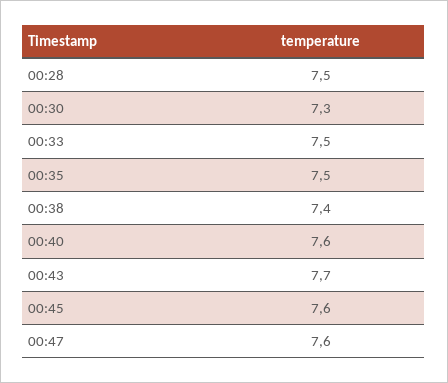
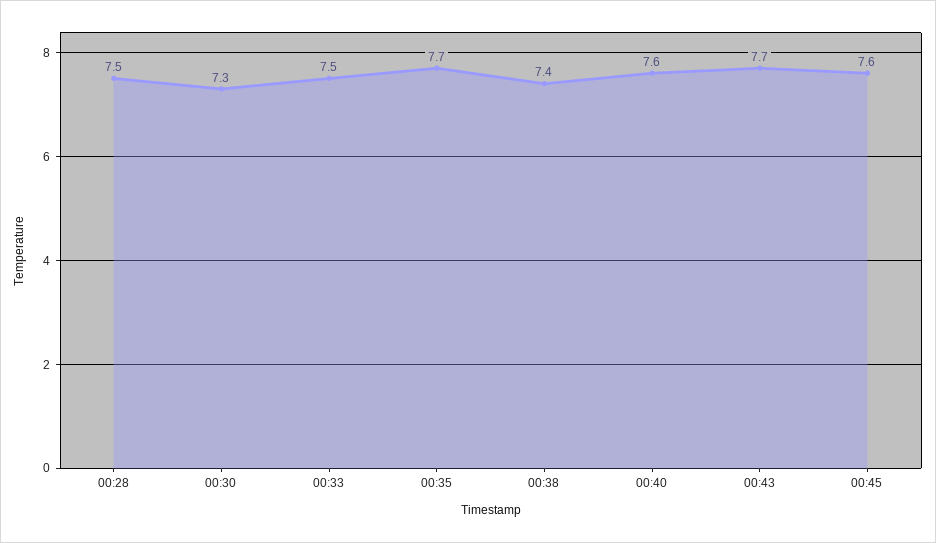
00:35: 7.5 -> 7.7
00:47: 7.6 -> none

